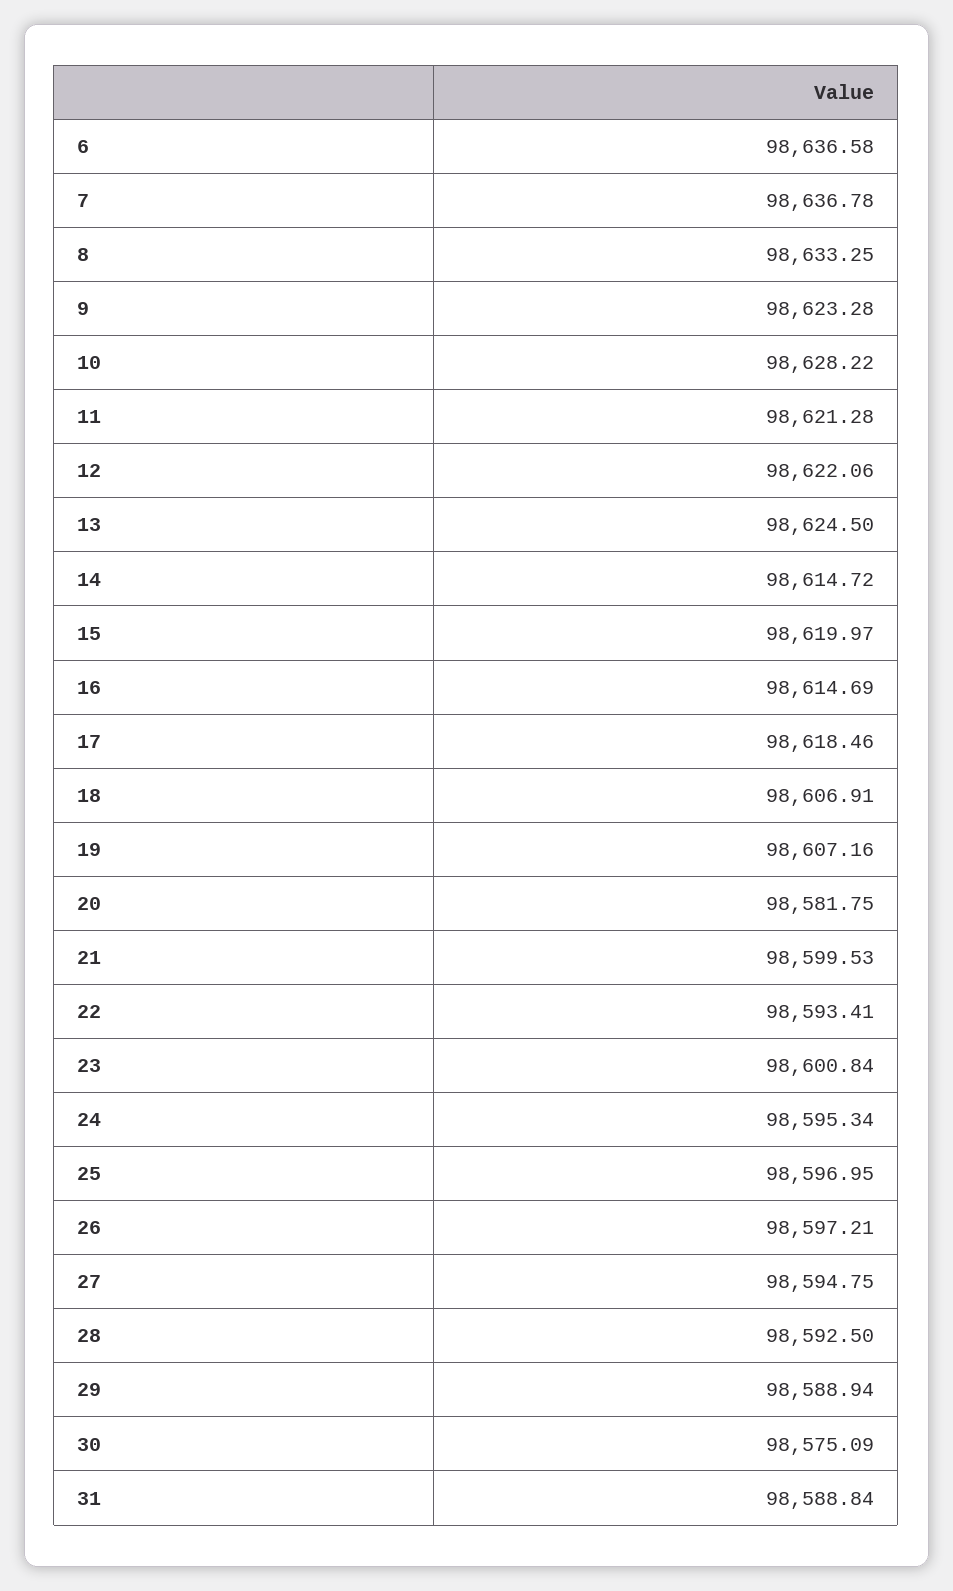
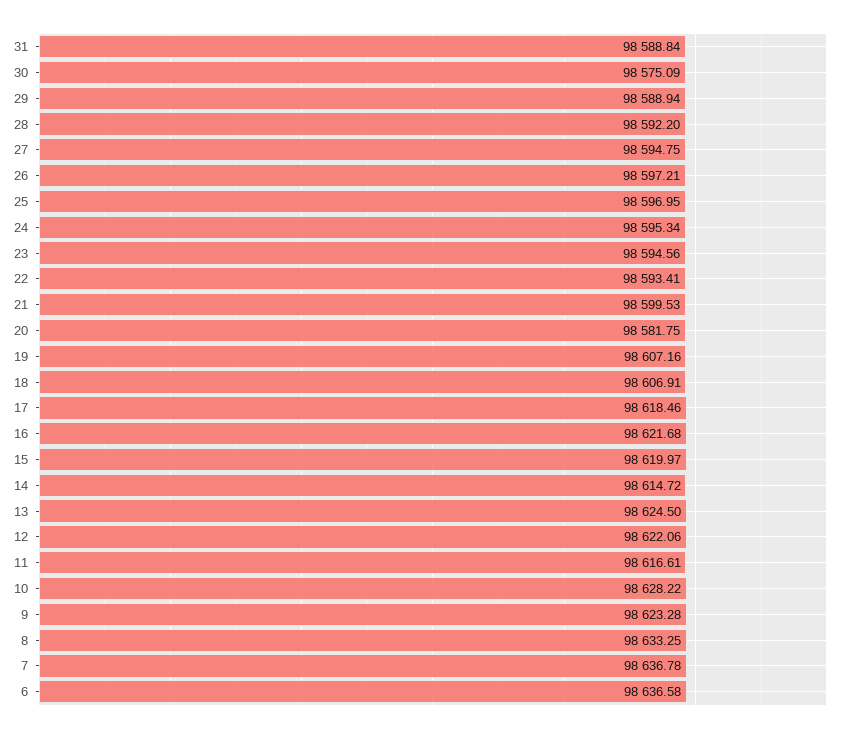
11: 98621.28 -> 98616.61
16: 98614.69 -> 98621.68
23: 98600.84 -> 98594.56
28: 98592.5 -> 98592.2

